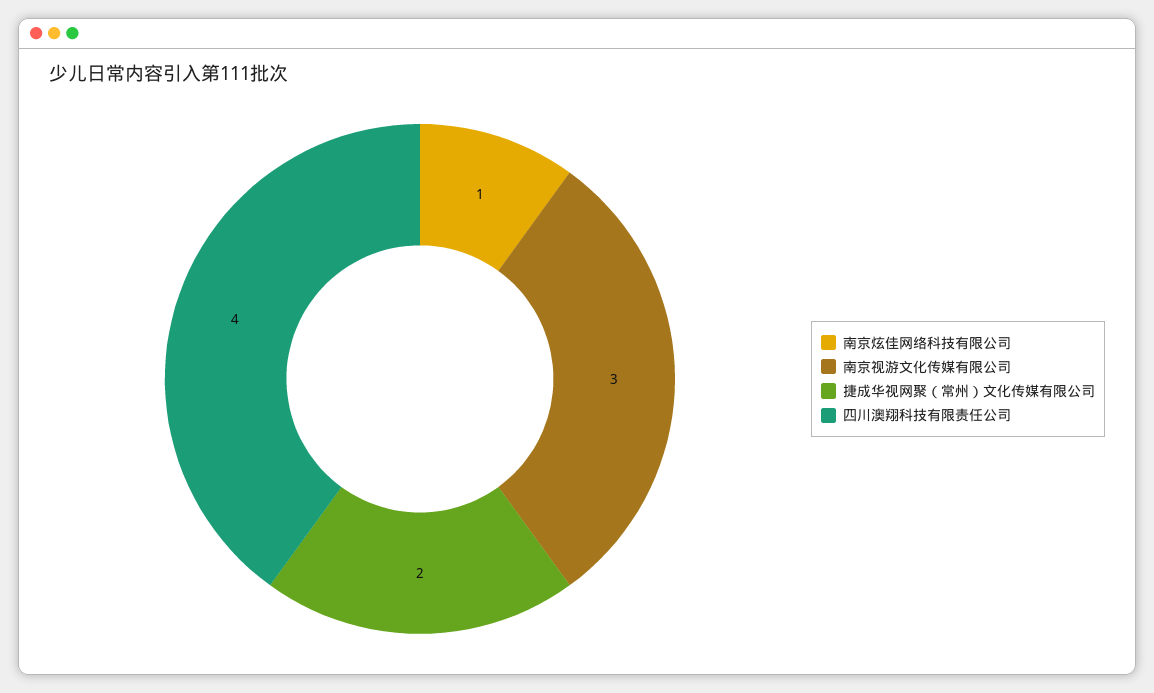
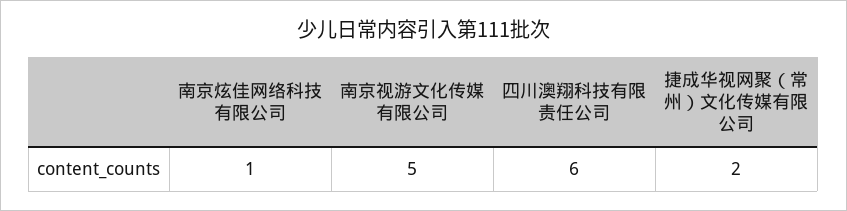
南京视游文化传媒有限公司: 3 -> 5
四川澳翔科技有限责任公司: 4 -> 6

